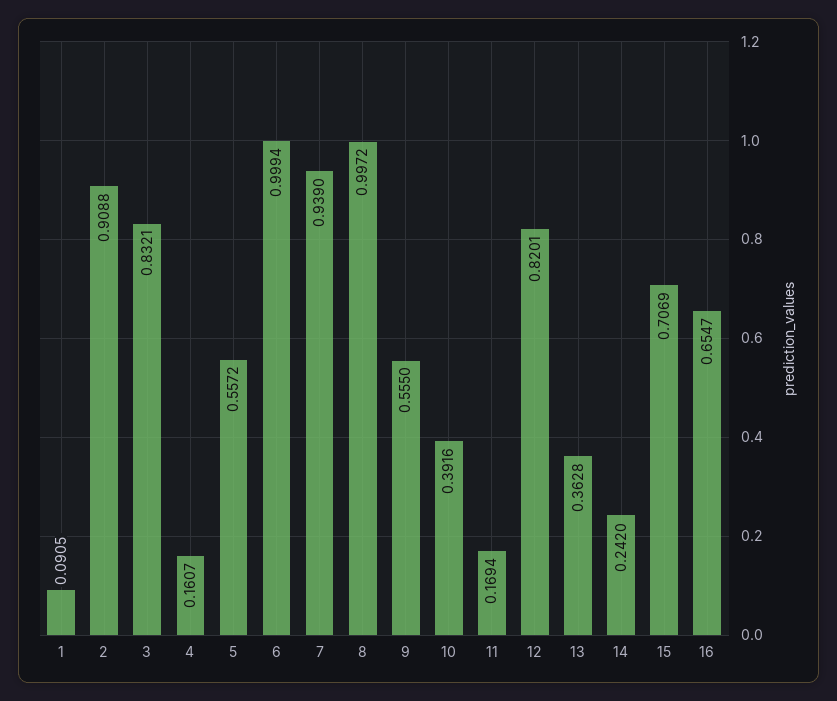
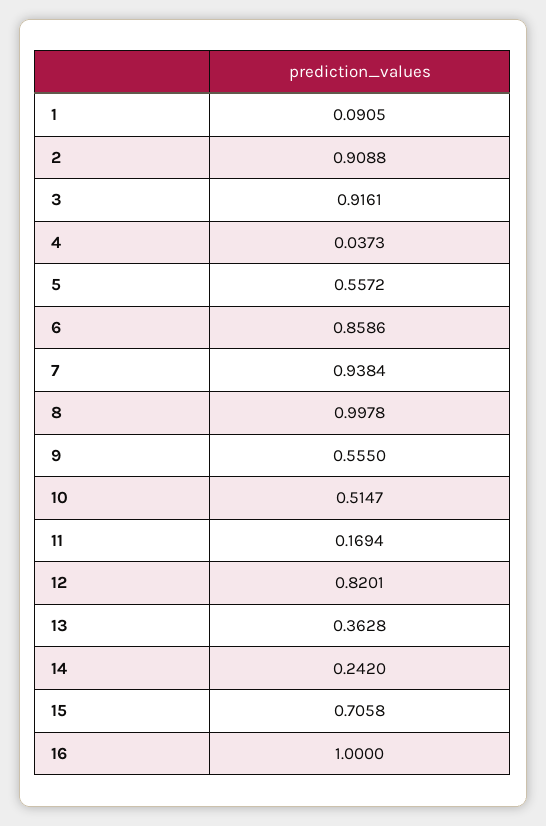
3: 0.8321 -> 0.9161
4: 0.1607 -> 0.0373
6: 0.9994 -> 0.8586
7: 0.939 -> 0.9384
8: 0.9972 -> 0.9978
10: 0.3916 -> 0.5147
15: 0.7069 -> 0.7058
16: 0.6547 -> 1

